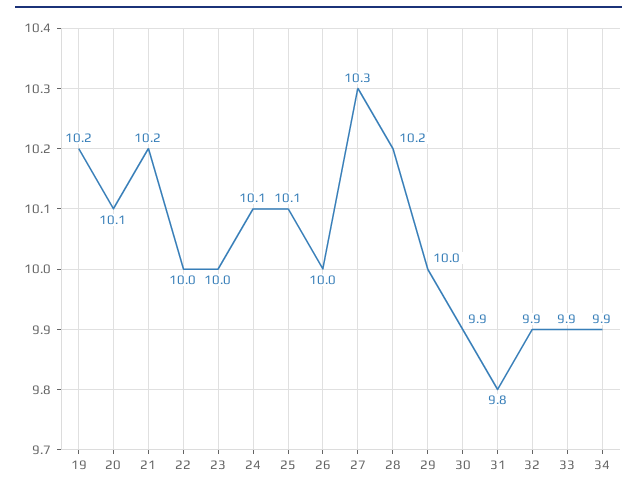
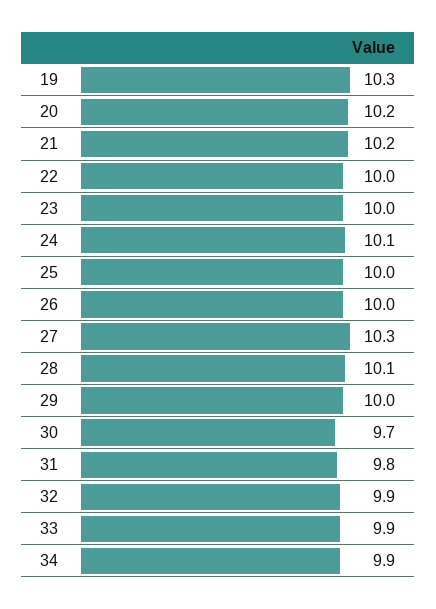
19: 10.2 -> 10.3
20: 10.1 -> 10.2
25: 10.1 -> 10
28: 10.2 -> 10.1
30: 9.9 -> 9.7

